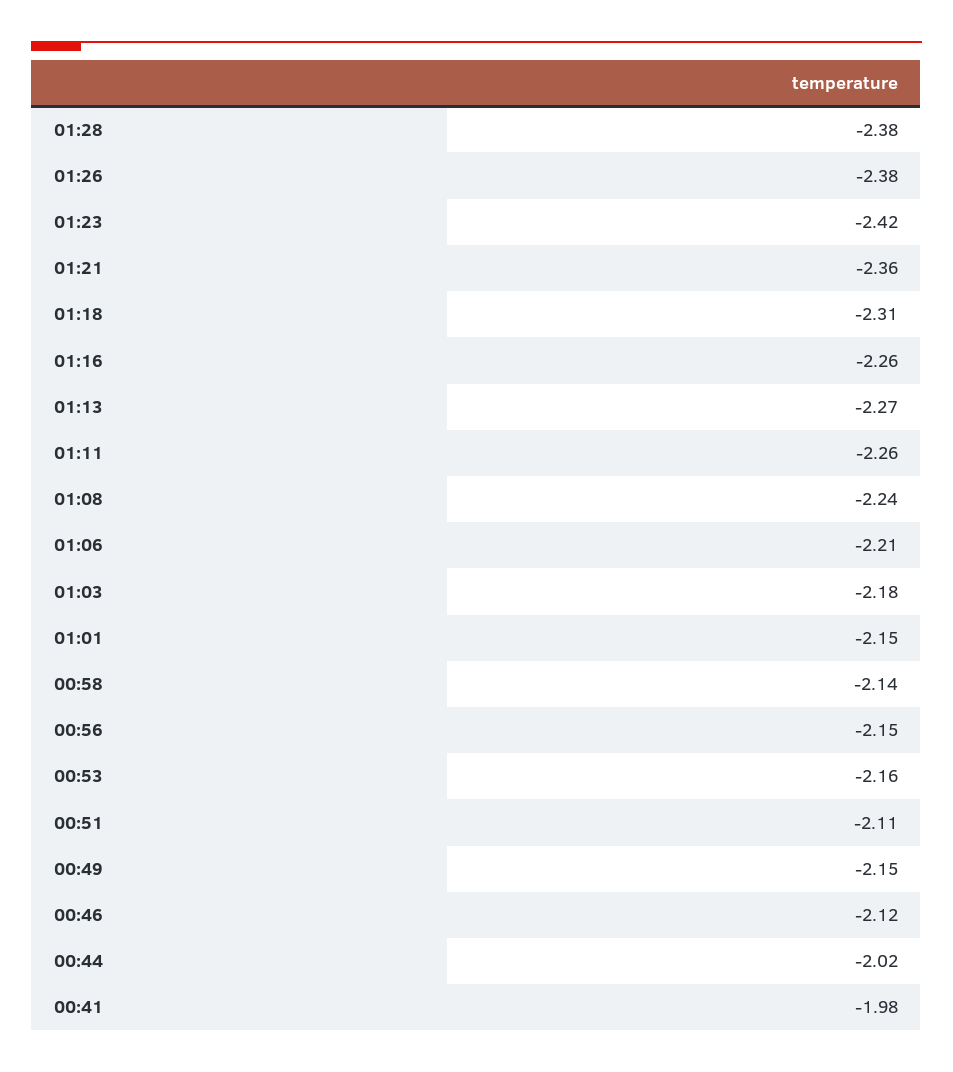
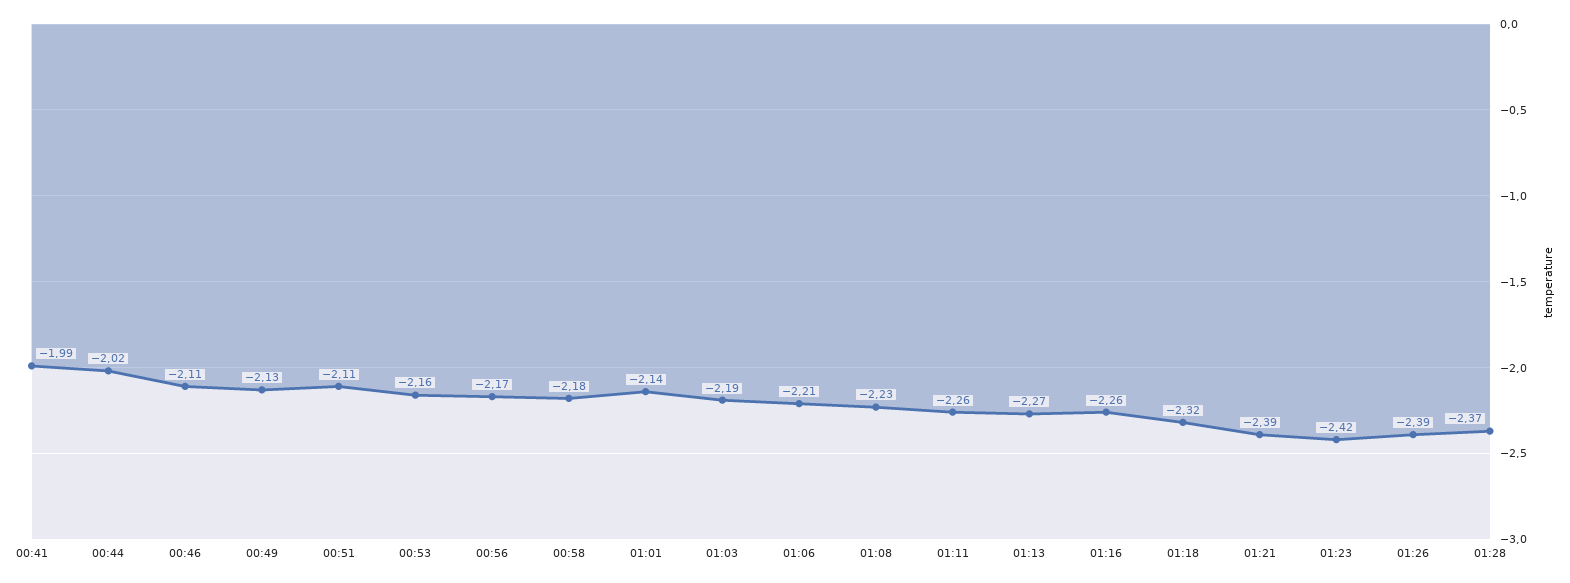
01:28: -2.38 -> -2.37
01:26: -2.38 -> -2.39
01:21: -2.36 -> -2.39
01:18: -2.31 -> -2.32
01:08: -2.24 -> -2.23
01:03: -2.18 -> -2.19
01:01: -2.15 -> -2.14
00:58: -2.14 -> -2.18
00:56: -2.15 -> -2.17
00:49: -2.15 -> -2.13
00:46: -2.12 -> -2.11
00:41: -1.98 -> -1.99

